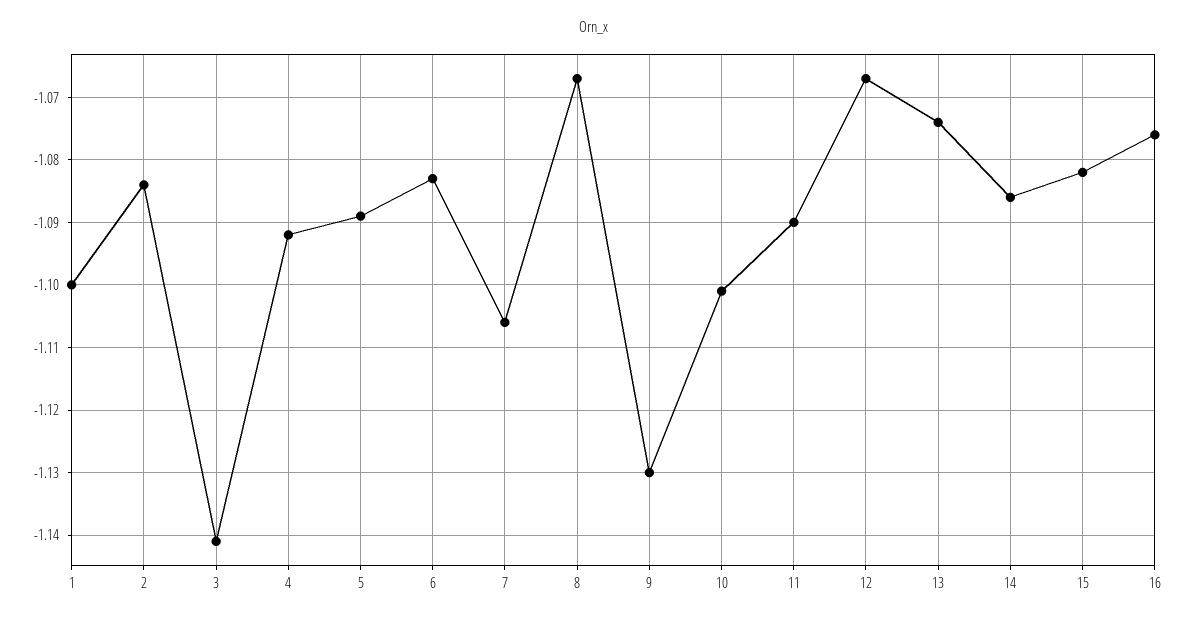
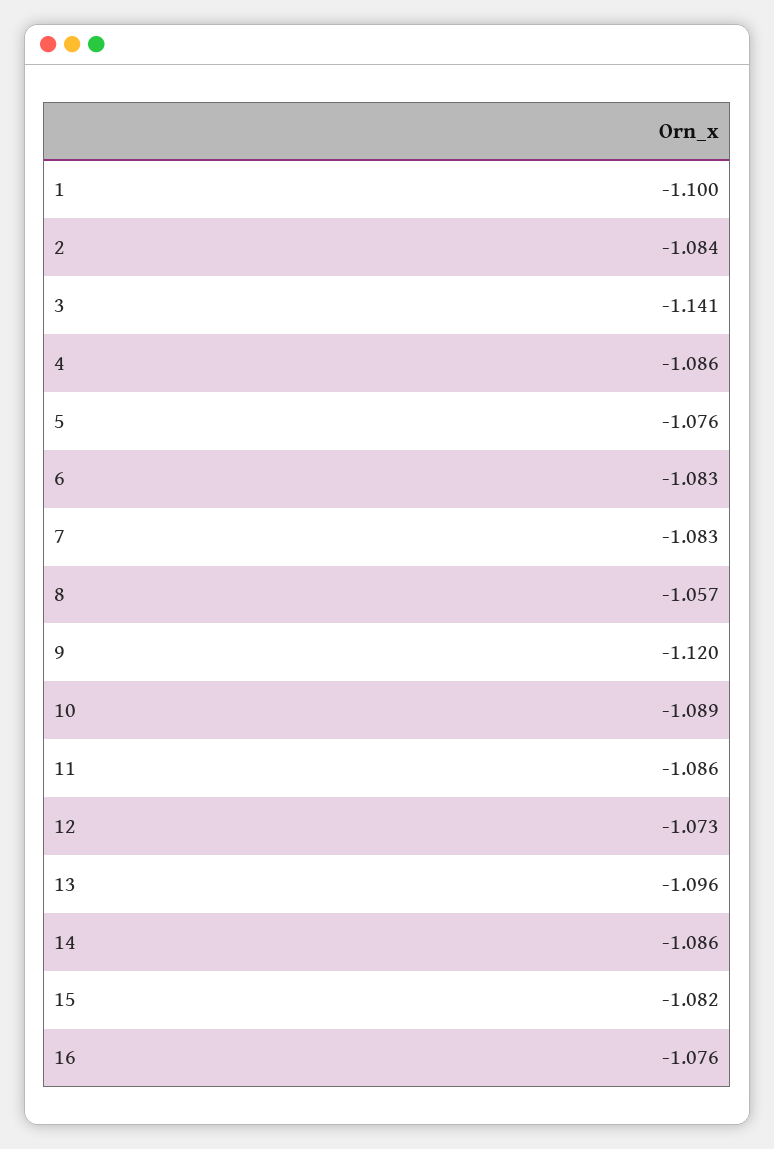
4: -1.092 -> -1.086
5: -1.089 -> -1.076
7: -1.106 -> -1.083
8: -1.067 -> -1.057
9: -1.13 -> -1.12
10: -1.101 -> -1.089
11: -1.09 -> -1.086
12: -1.067 -> -1.073
13: -1.074 -> -1.096

